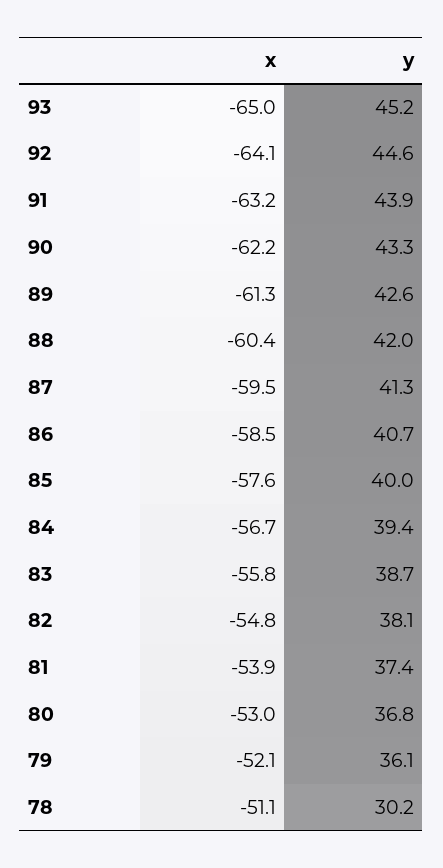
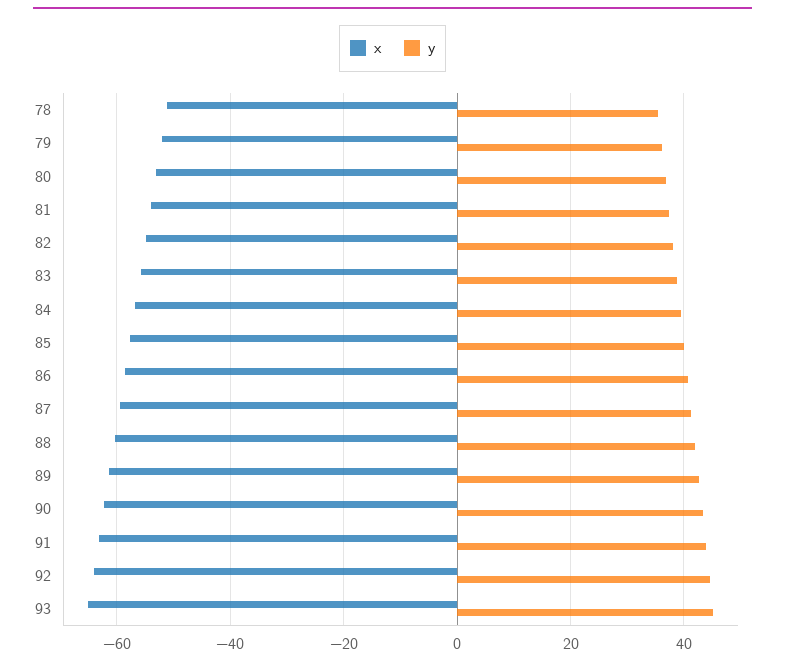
y, 78: 30.2 -> 36

